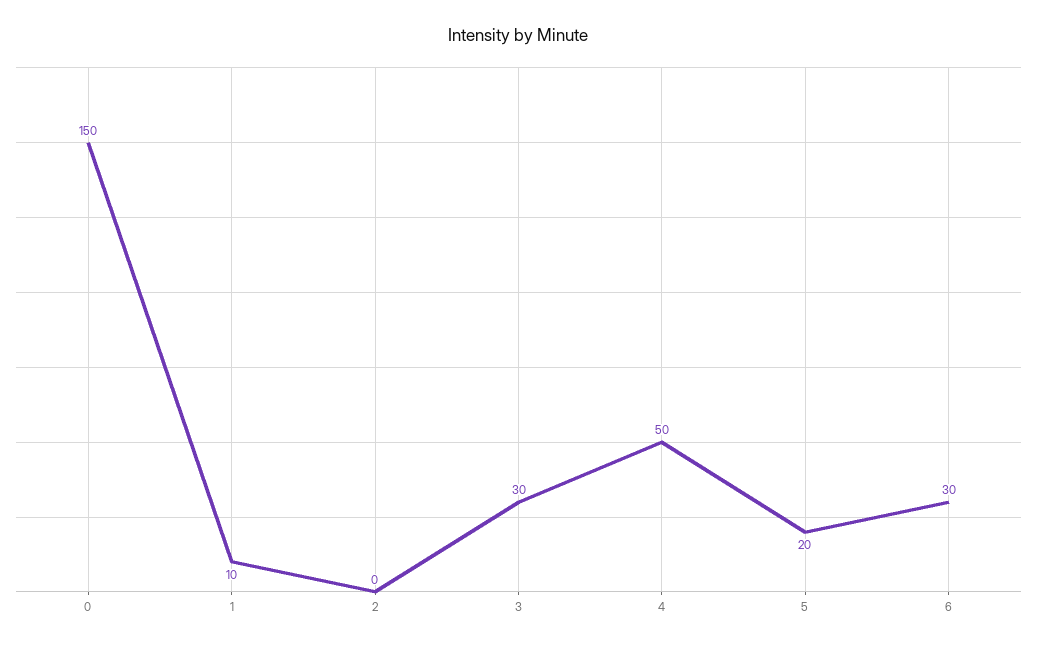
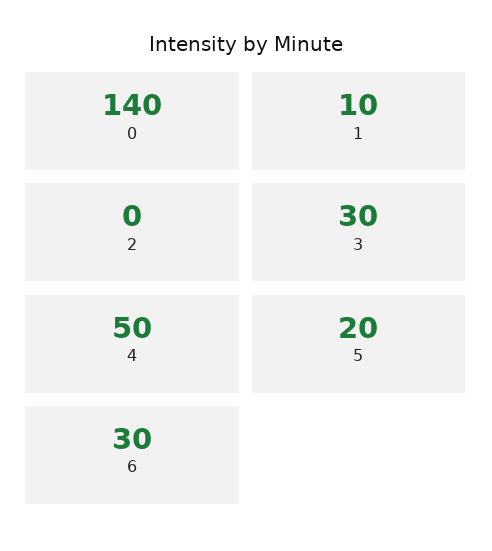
0: 150 -> 140

